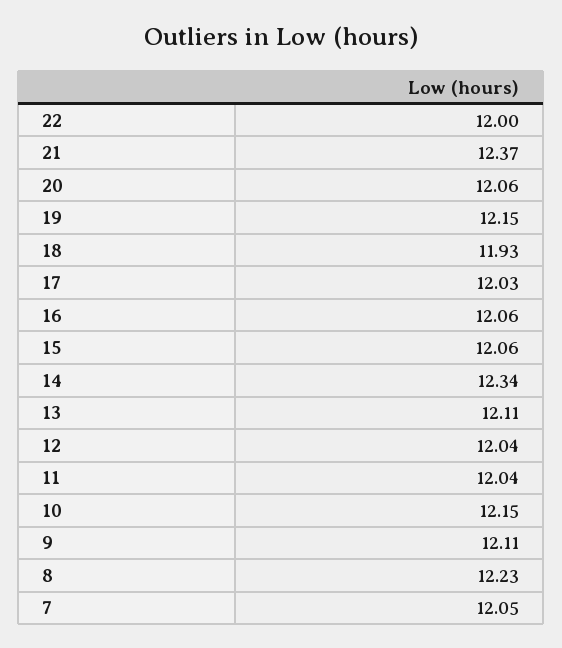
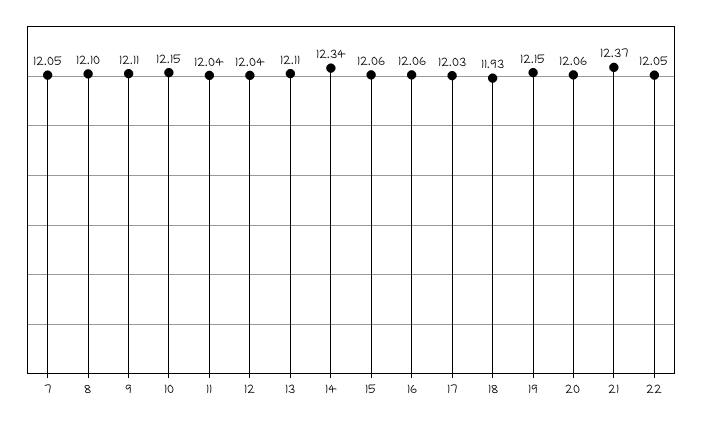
22: 12 -> 12.05
8: 12.23 -> 12.1

